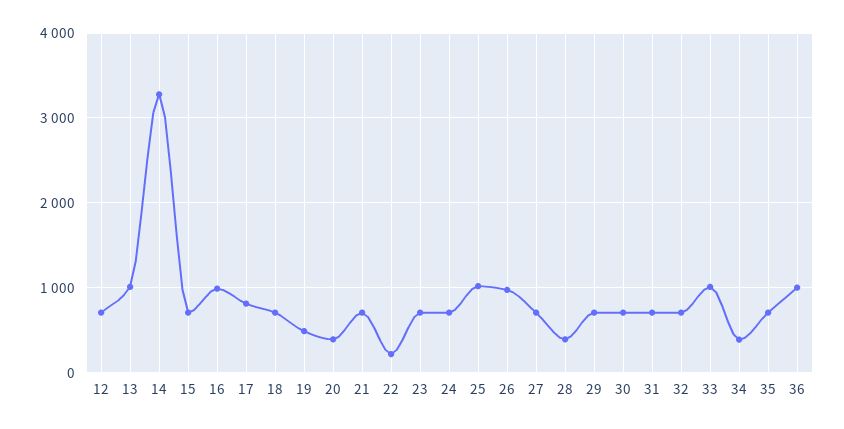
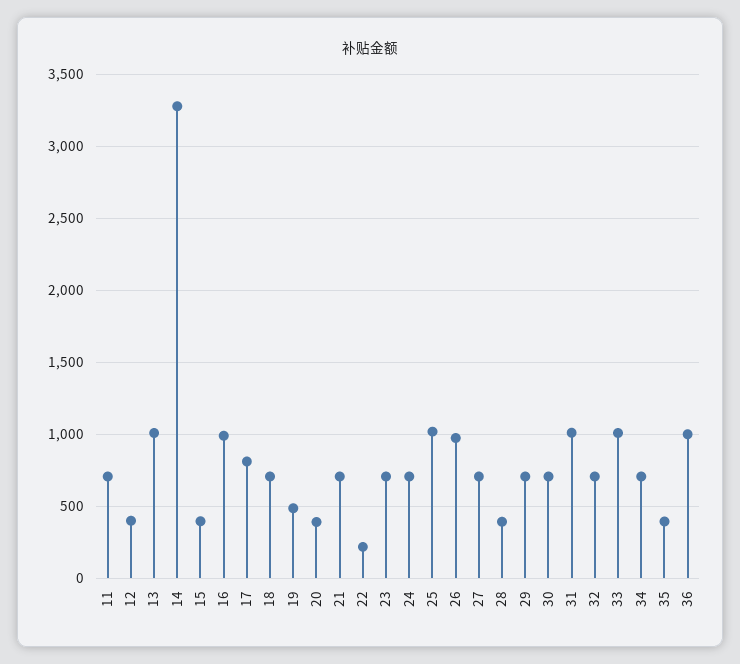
12: 700 -> 400
15: 700 -> 400
31: 700 -> 1000
34: 400 -> 700
35: 700 -> 400
11: none -> 700

